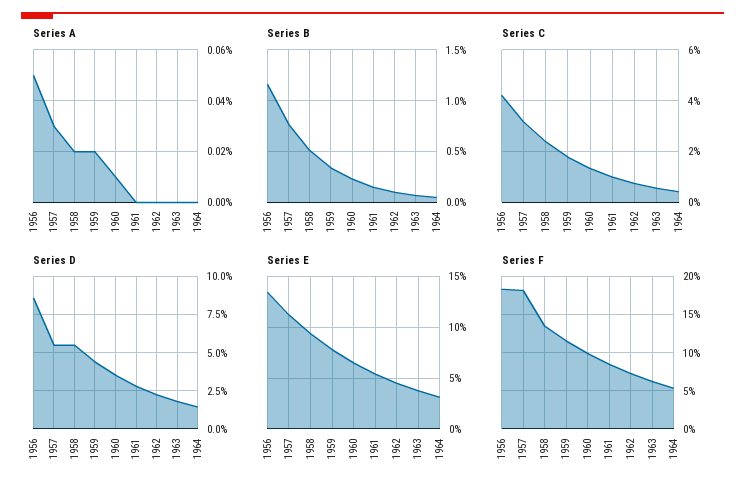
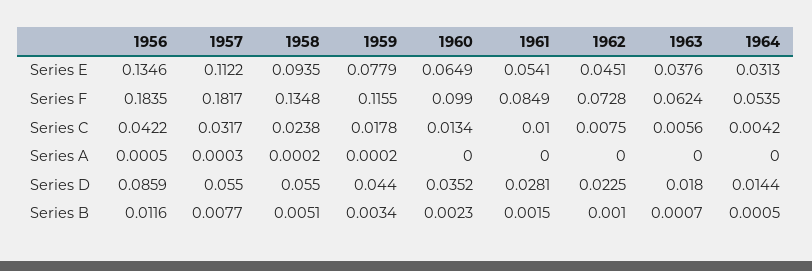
Series A, 1960: 0.0001 -> 0

